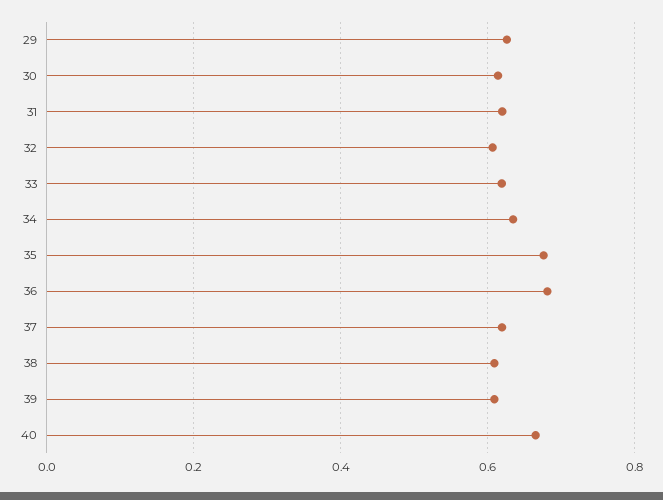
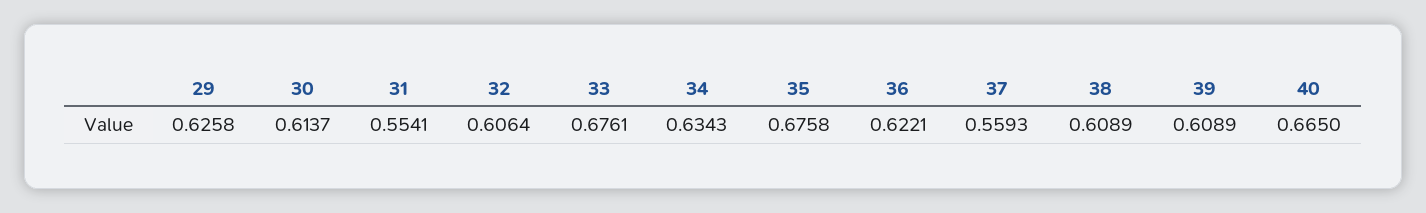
31: 0.62 -> 0.5541
33: 0.62 -> 0.6761
36: 0.68 -> 0.6221
37: 0.62 -> 0.5593

